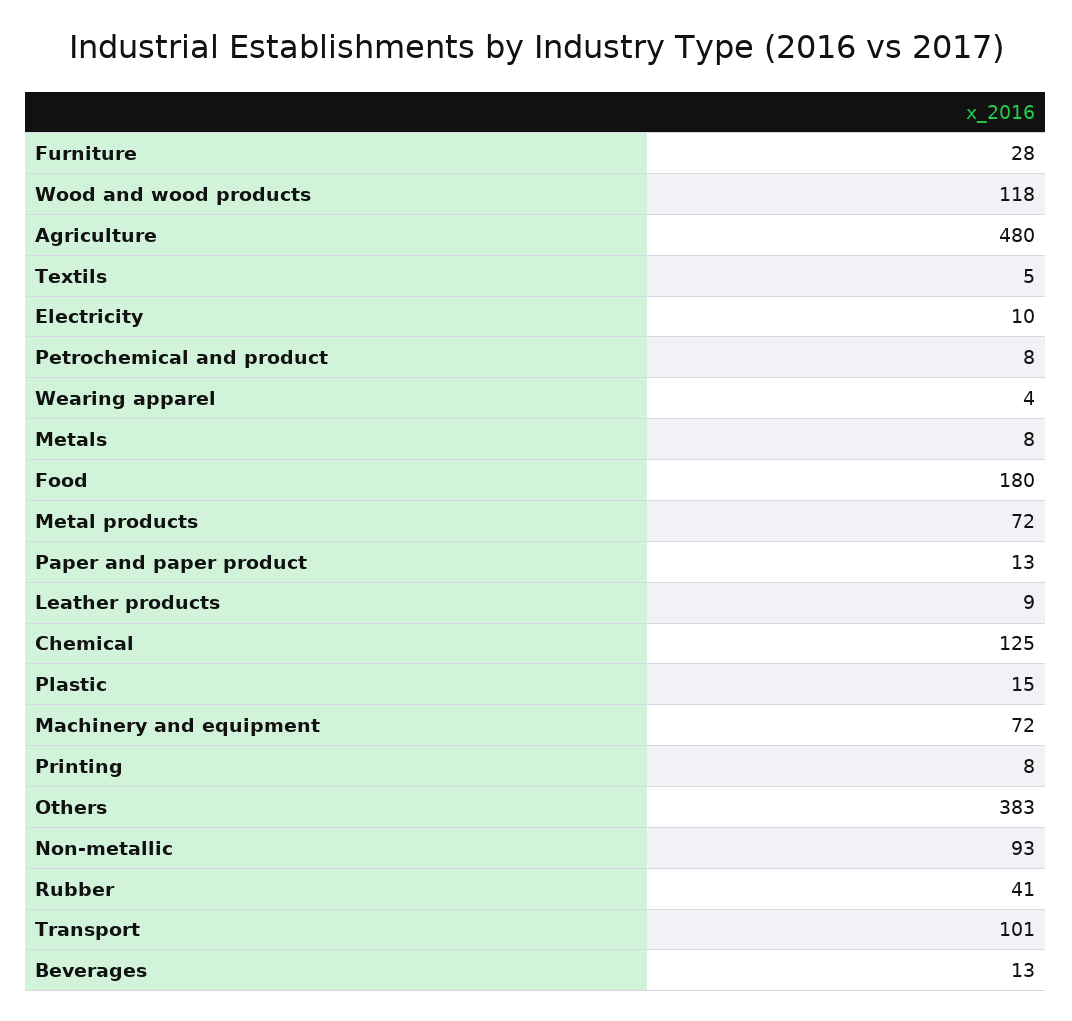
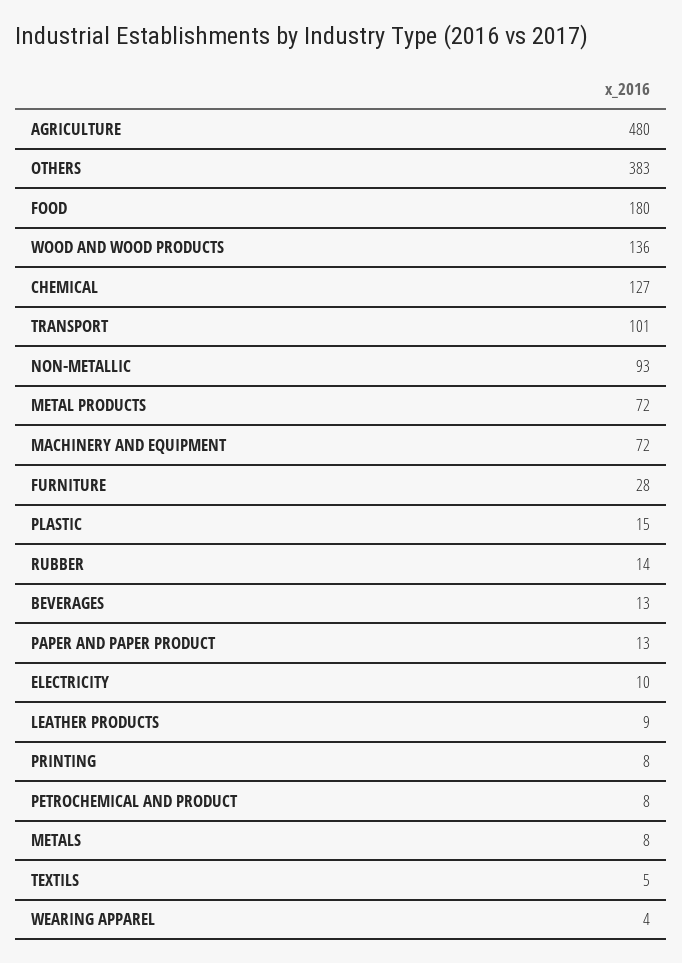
Wood and wood products: 118 -> 136
Chemical: 125 -> 127
Rubber: 41 -> 14

